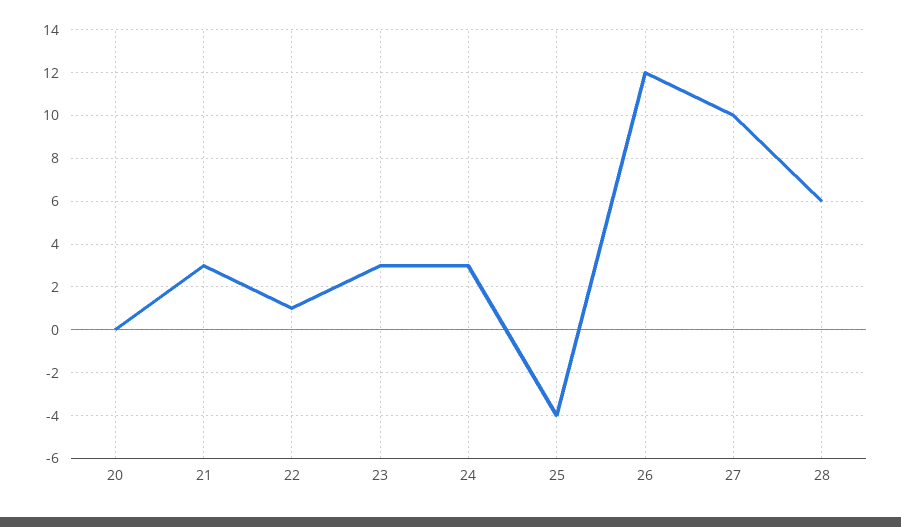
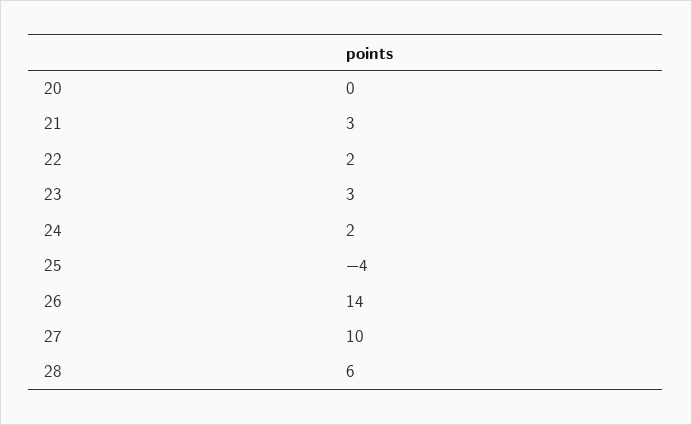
22: 1 -> 2
24: 3 -> 2
26: 12 -> 14

